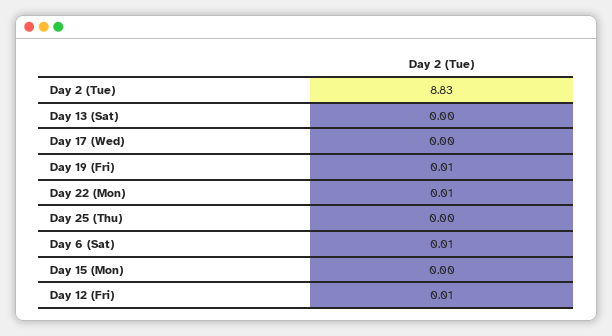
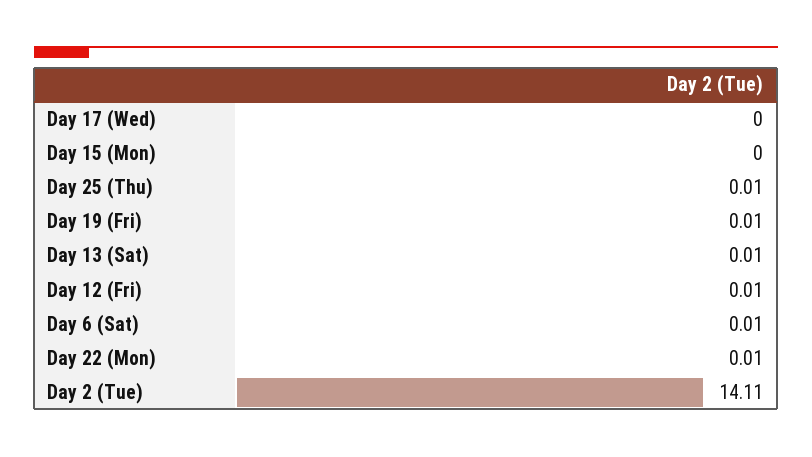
Day 2 (Tue): 8.83 -> 14.11
Day 13 (Sat): 0 -> 0.01
Day 25 (Thu): 0 -> 0.01

